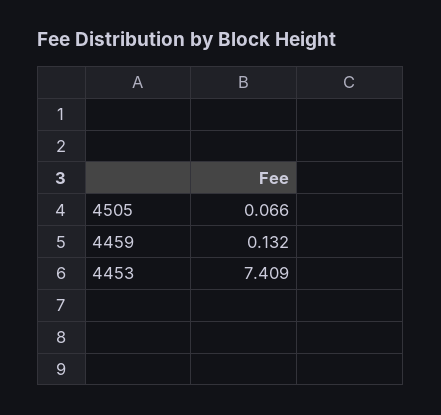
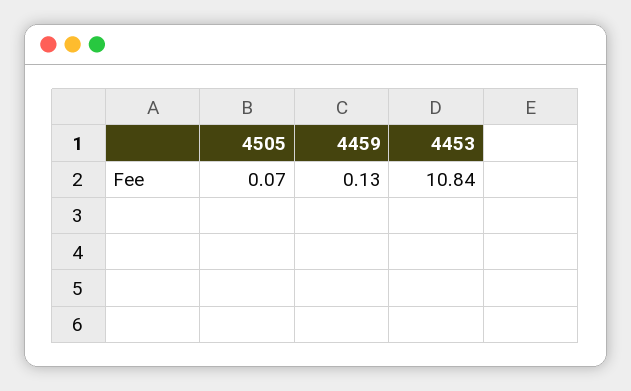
4453: 7.409 -> 10.84

